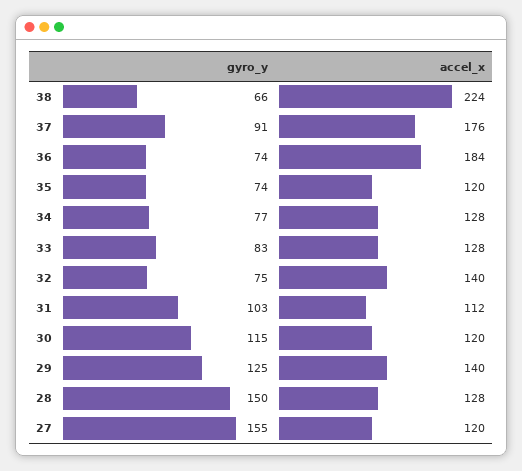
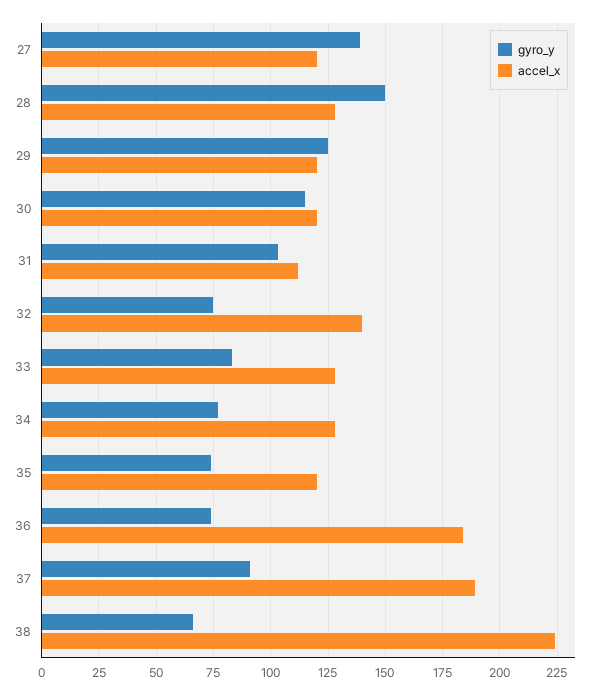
accel_x, 37: 176 -> 190
accel_x, 29: 140 -> 120
gyro_y, 27: 155 -> 140

